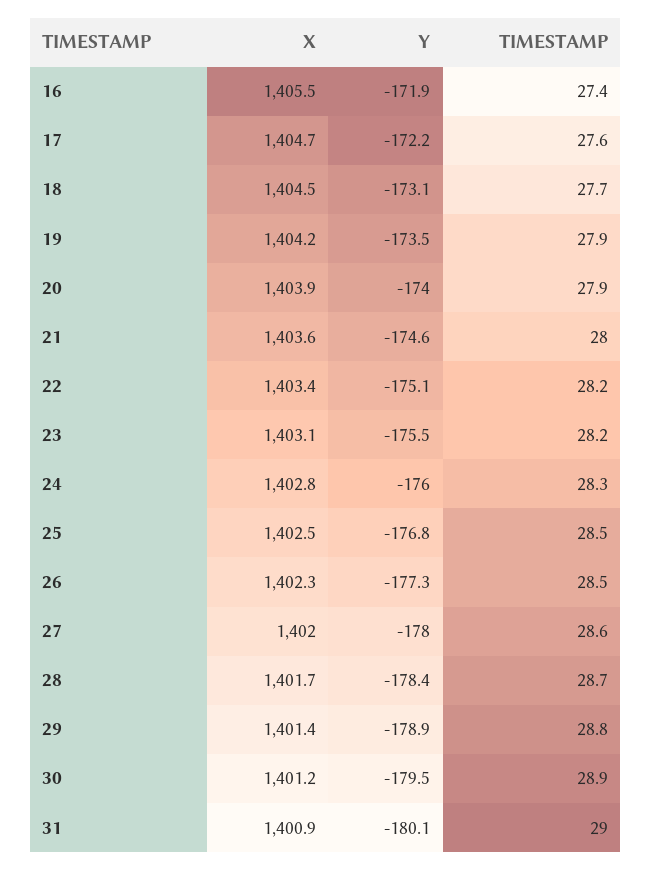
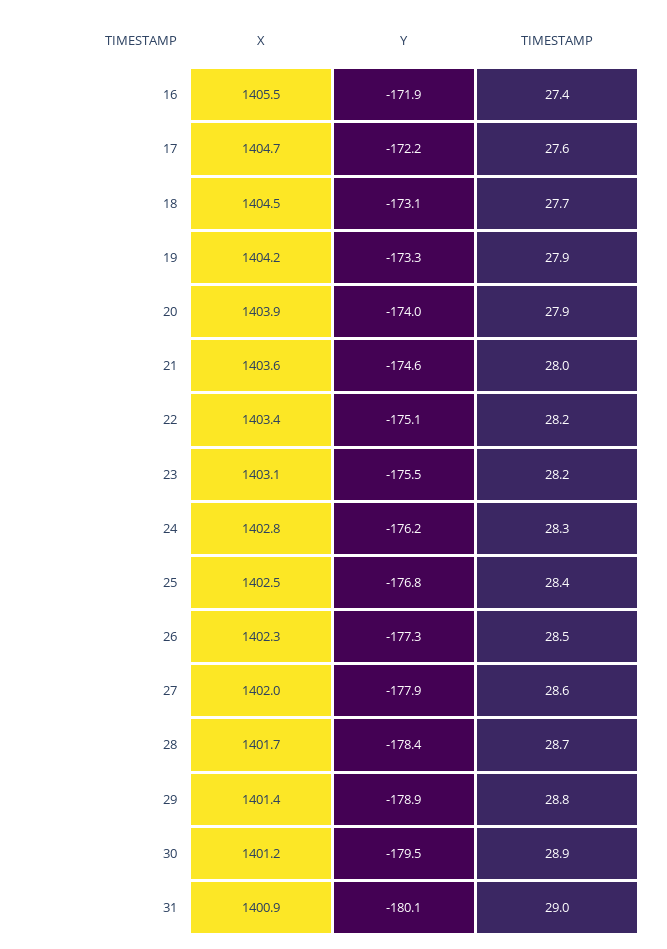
Y, 19: -173.5 -> -173.3
Y, 24: -176 -> -176.2
TIMESTAMP, 25: 28.5 -> 28.4
Y, 27: -178 -> -177.9

